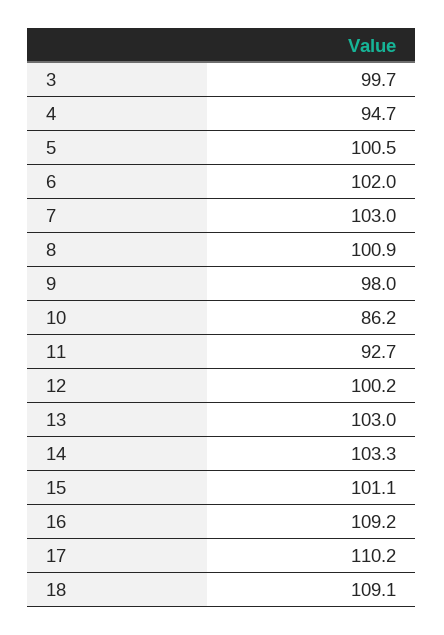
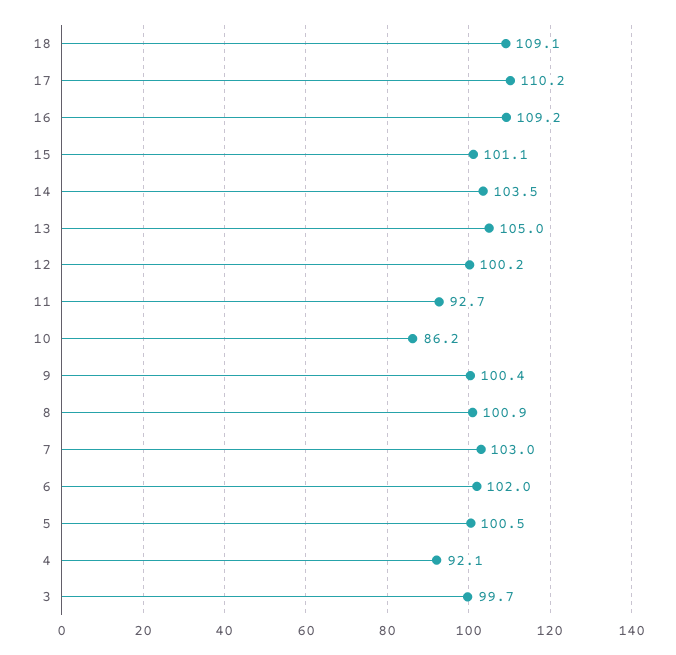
4: 94.7 -> 92.1
9: 98 -> 100.4
13: 103 -> 105
14: 103.3 -> 103.5

